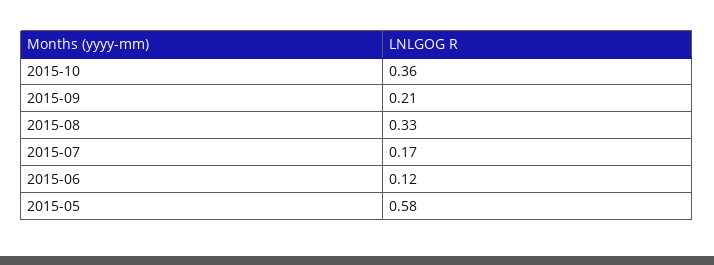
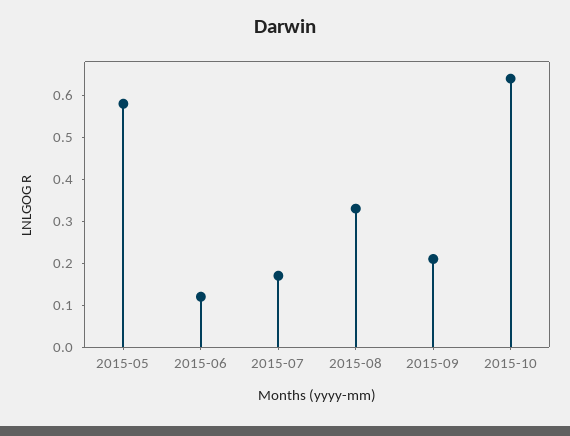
2015-10: 0.36 -> 0.65

